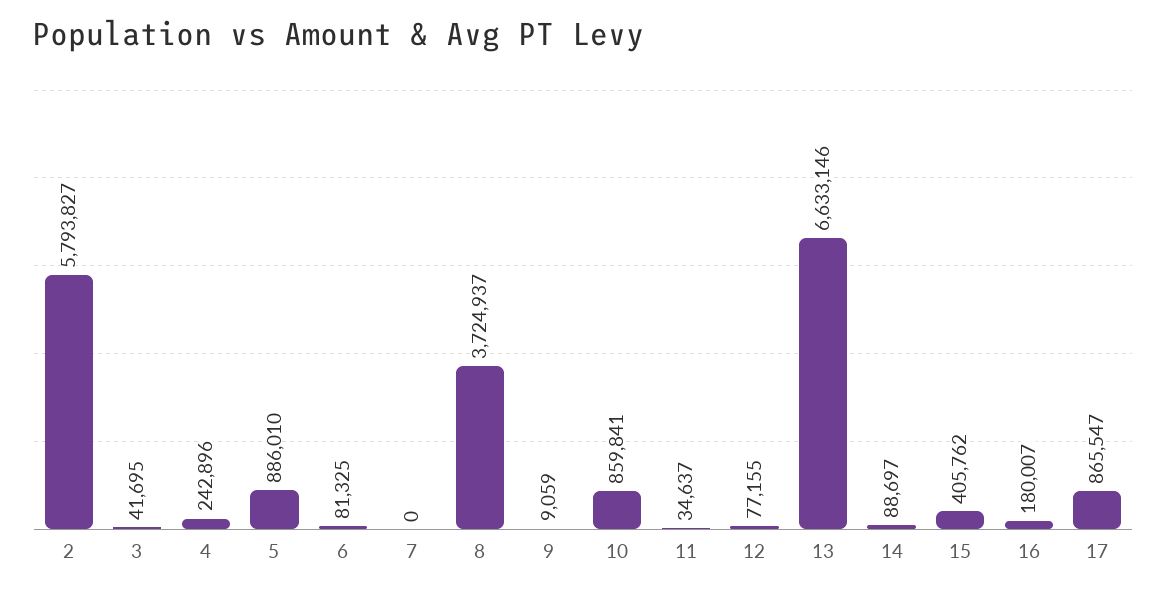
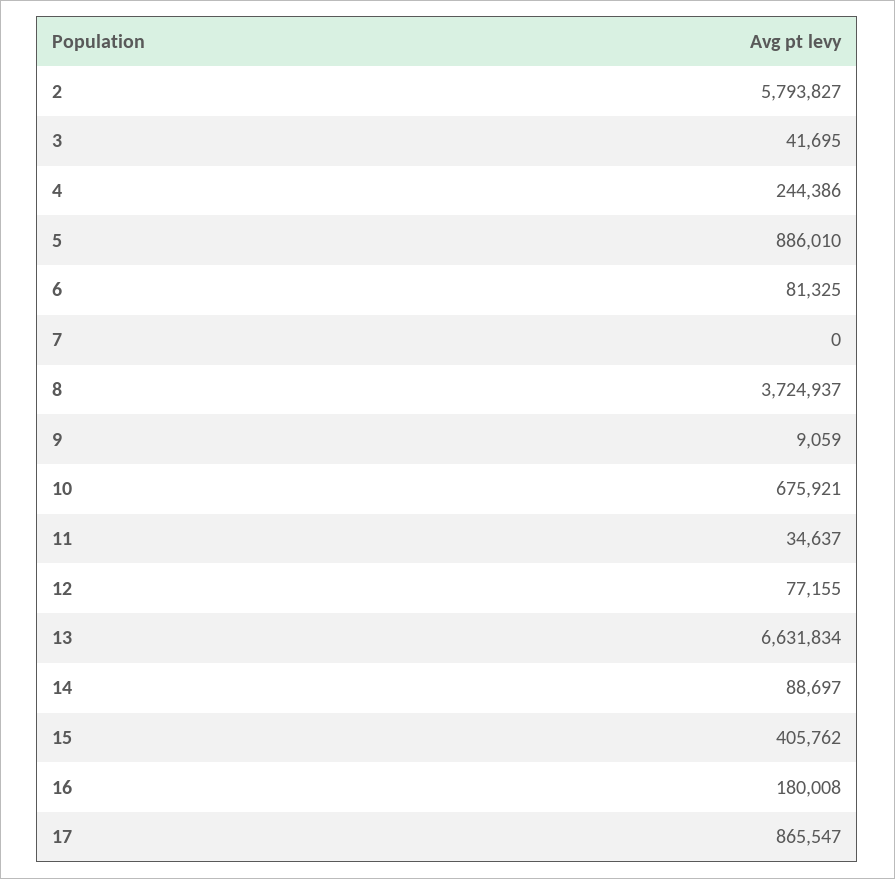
4: 242896 -> 244386
10: 859841 -> 675921
13: 6633146 -> 6631834
16: 180007 -> 180008

